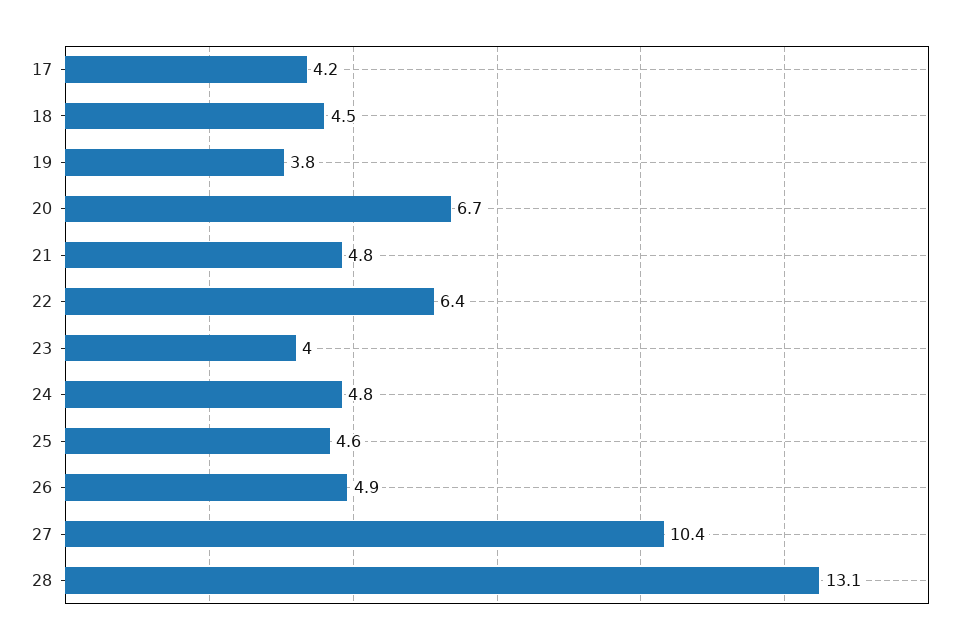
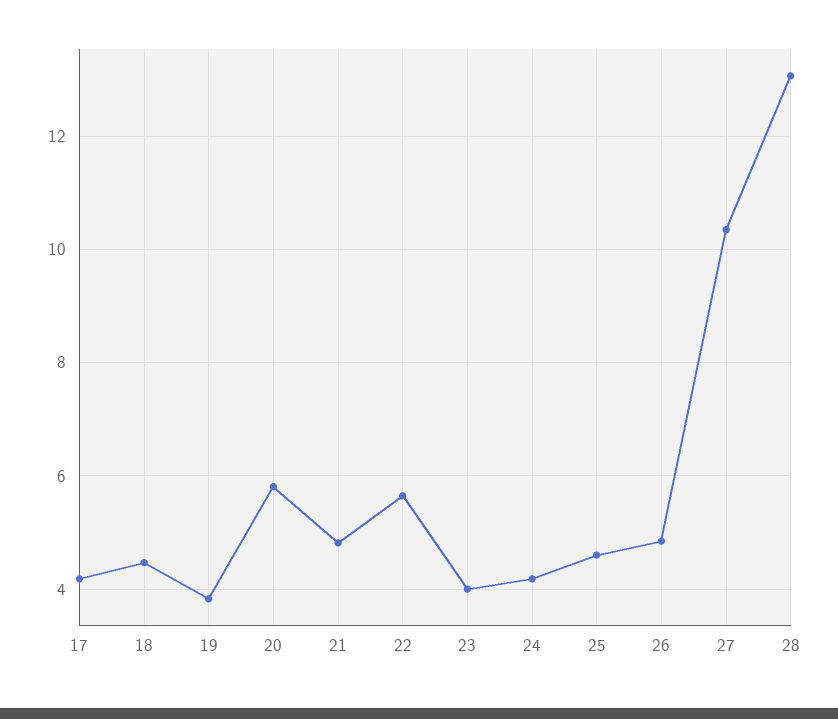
20: 6.7 -> 5.8
22: 6.4 -> 5.6
24: 4.8 -> 4.2

